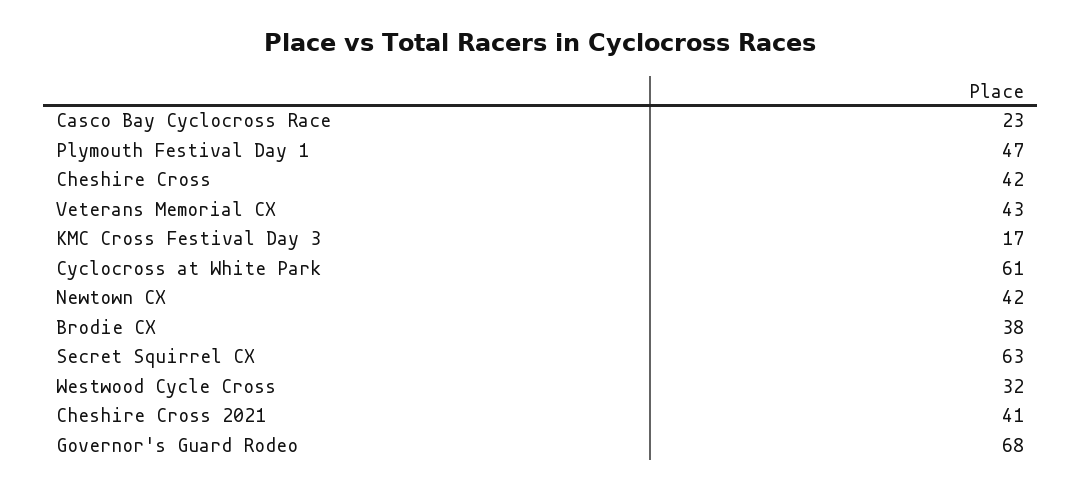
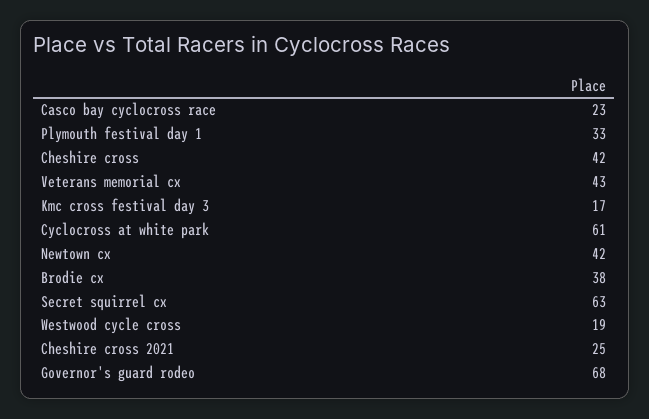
Plymouth Festival Day 1: 47 -> 33
Westwood Cycle Cross: 32 -> 19
Cheshire Cross 2021: 41 -> 25

